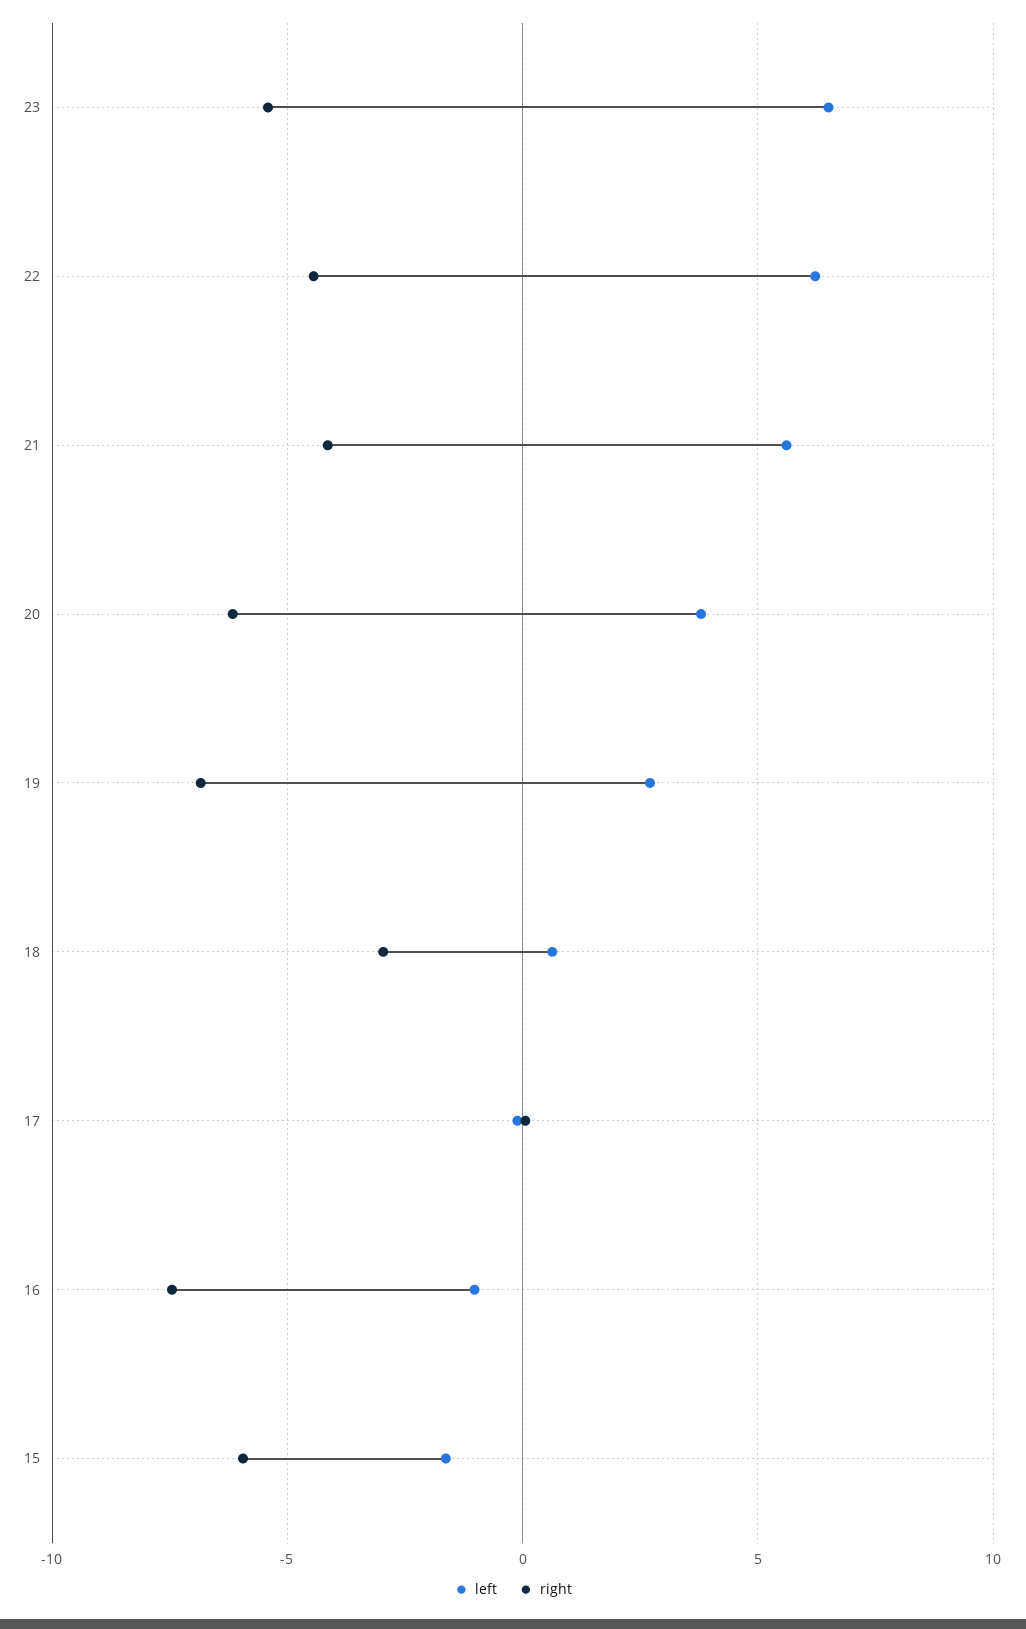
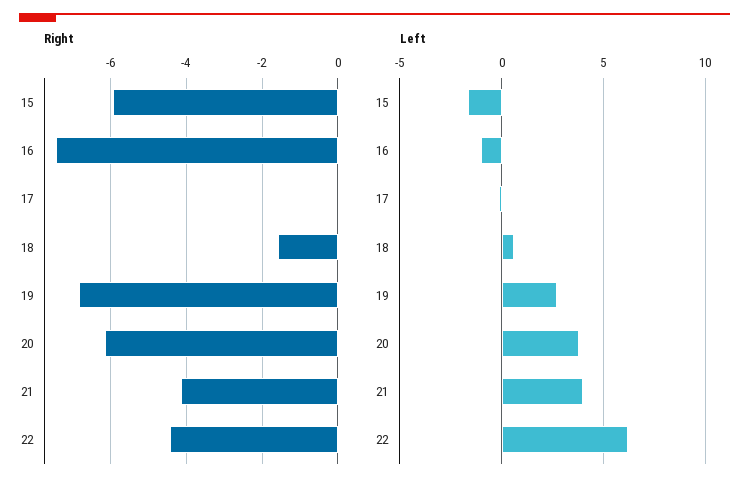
left, 23: 6.5 -> none
right, 23: -5.5 -> none
left, 21: 5.5 -> 4
right, 18: -3 -> -1.6

